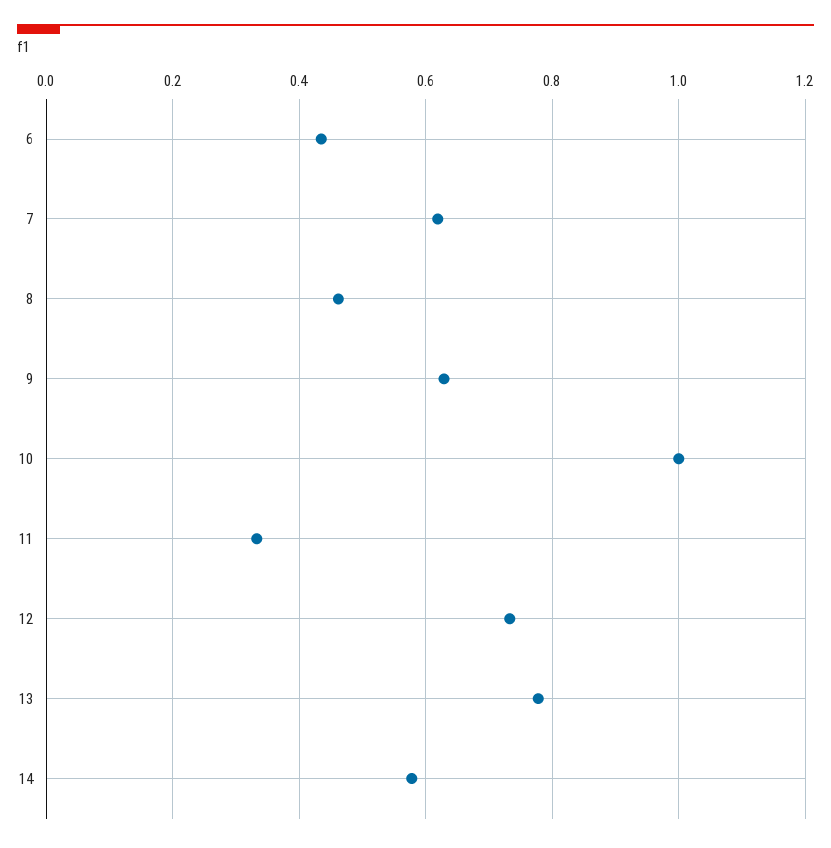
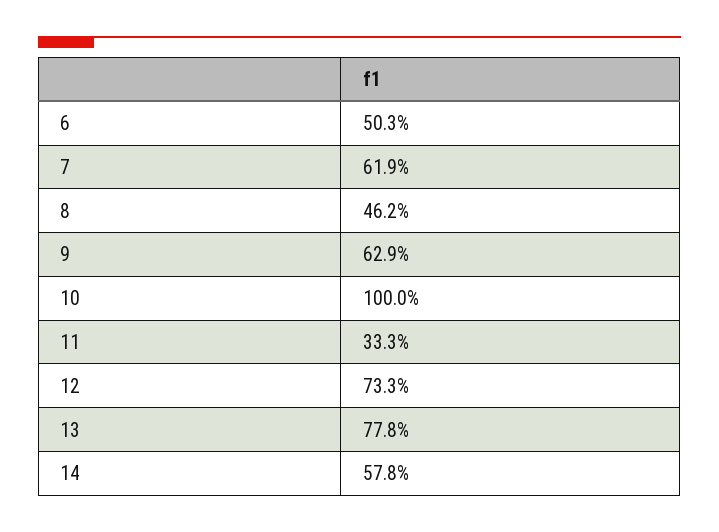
6: 0.44 -> 0.503

